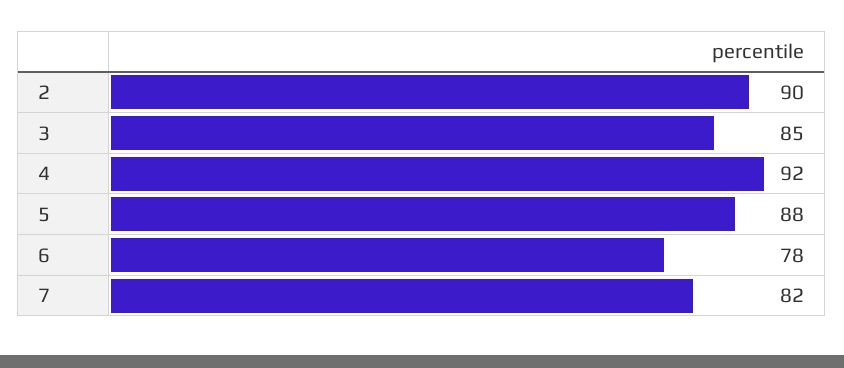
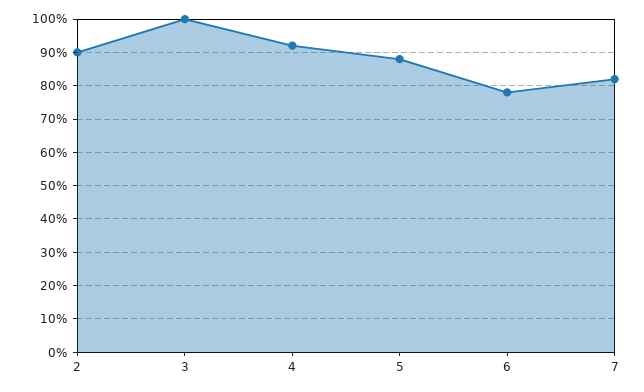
3: 85 -> 100

